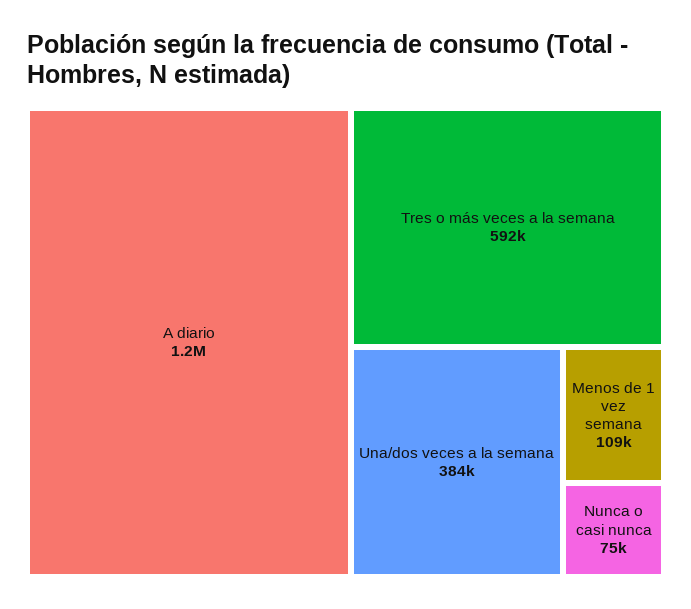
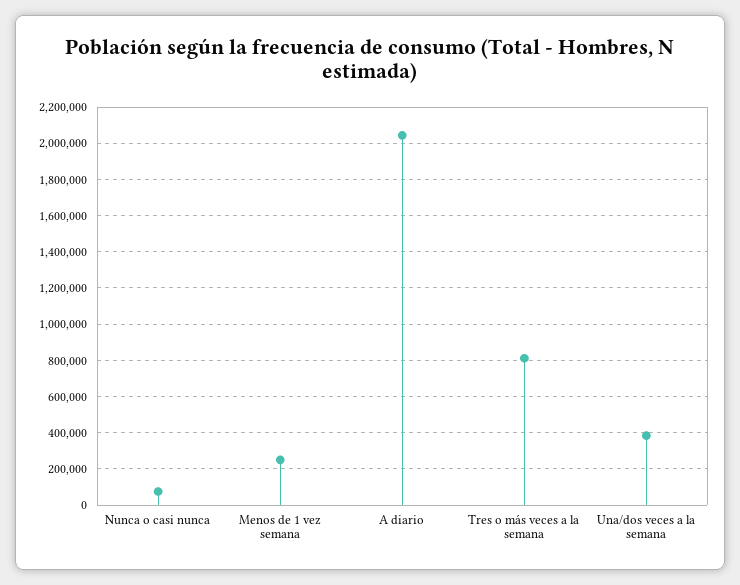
A diario: 1200000 -> 2050000
Tres o más veces a la semana: 592000 -> 800000
Menos de 1 vez semana: 109000 -> 250000

